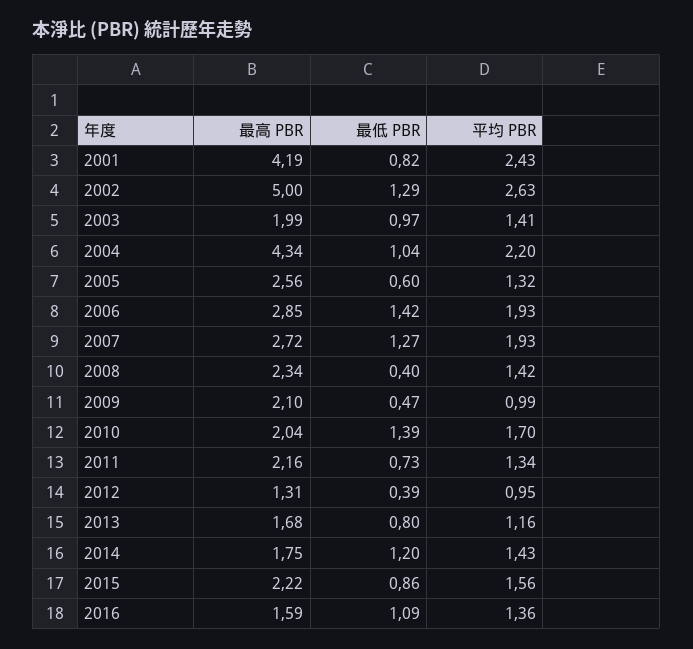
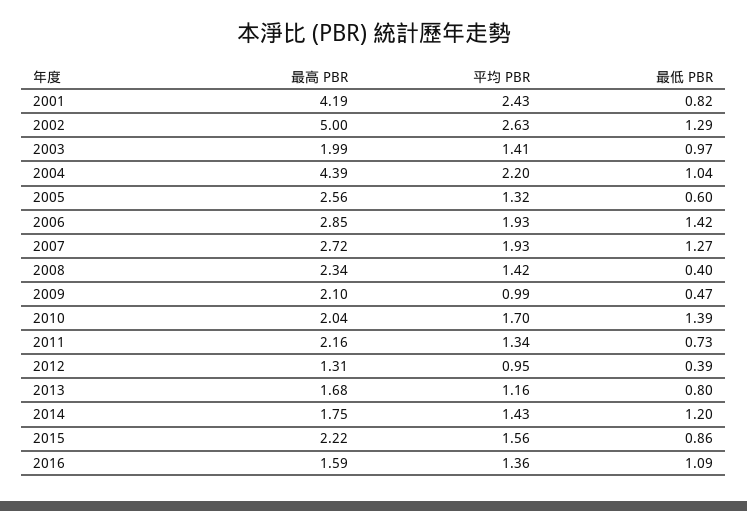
最高 PBR, 2004: 4.34 -> 4.39

